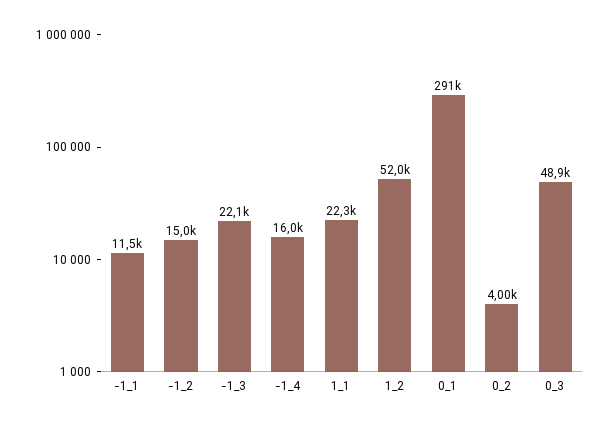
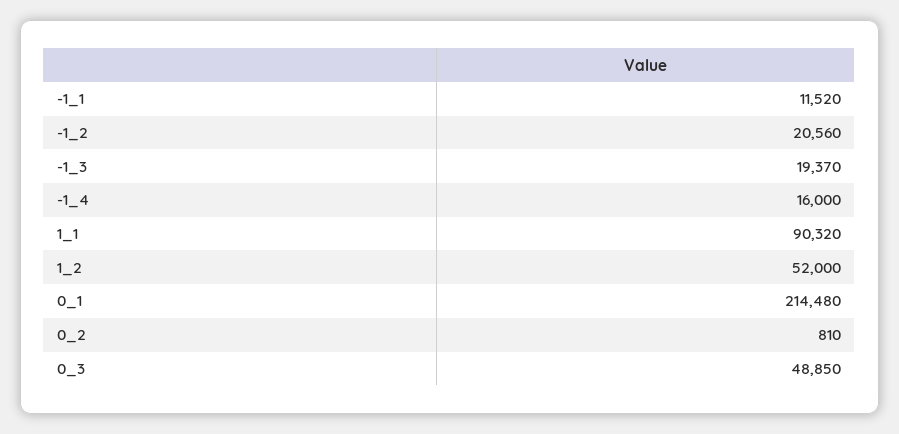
-1_2: 15000 -> 20560
-1_3: 22100 -> 19370
1_1: 22300 -> 90320
0_1: 291000 -> 214480
0_2: 4000 -> 810

